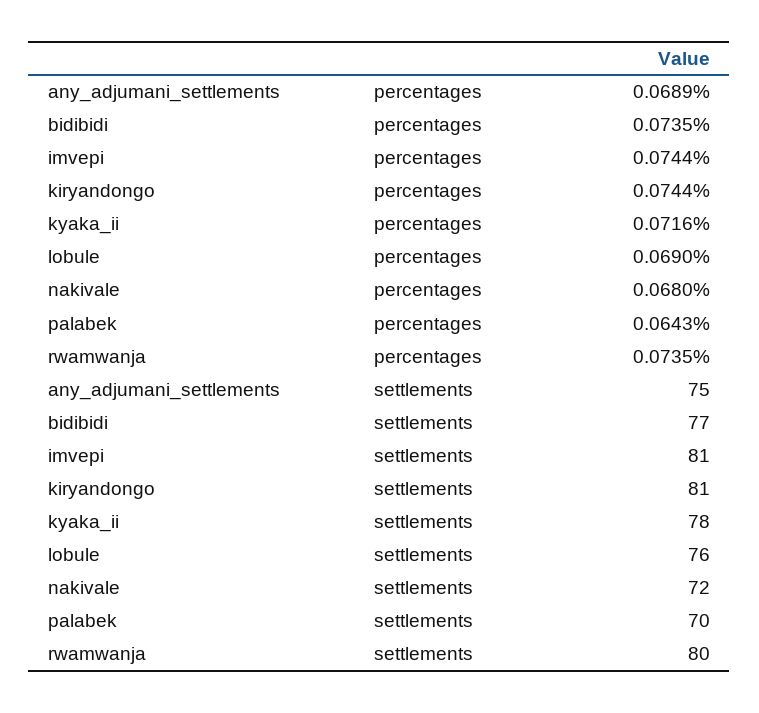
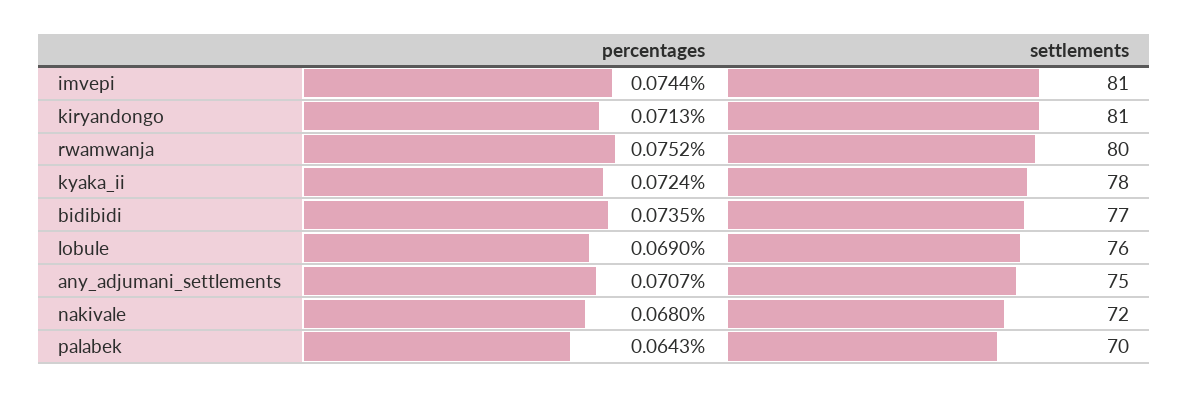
any_adjumani_settlements, percentages: 0.0689 -> 0.0707
kiryandongo, percentages: 0.0744 -> 0.0713
kyaka_ii, percentages: 0.0716 -> 0.0724
rwamwanja, percentages: 0.0735 -> 0.0752

